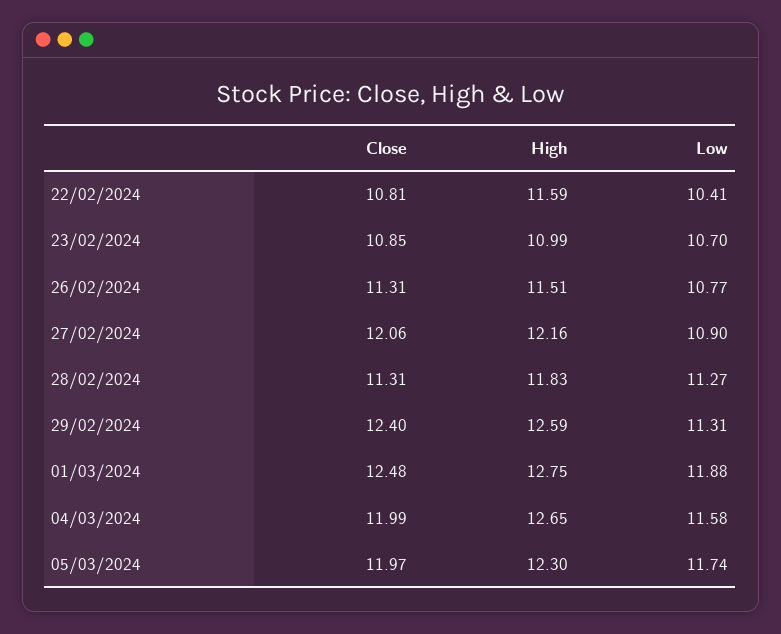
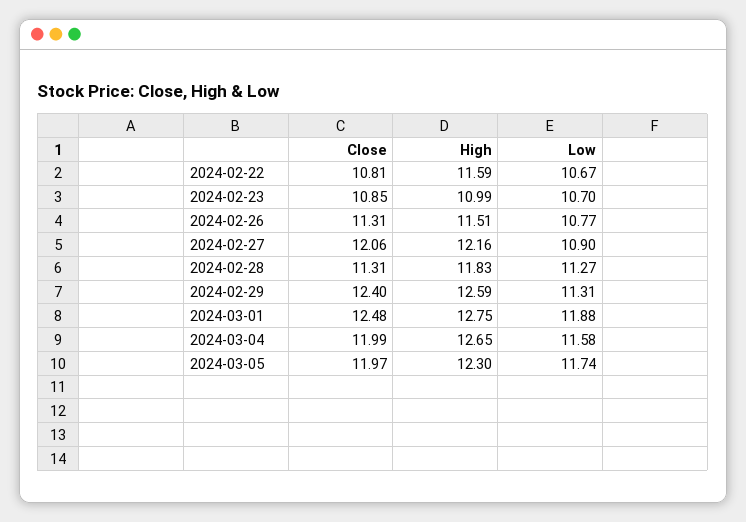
Low, 22/02/2024: 10.41 -> 10.67

